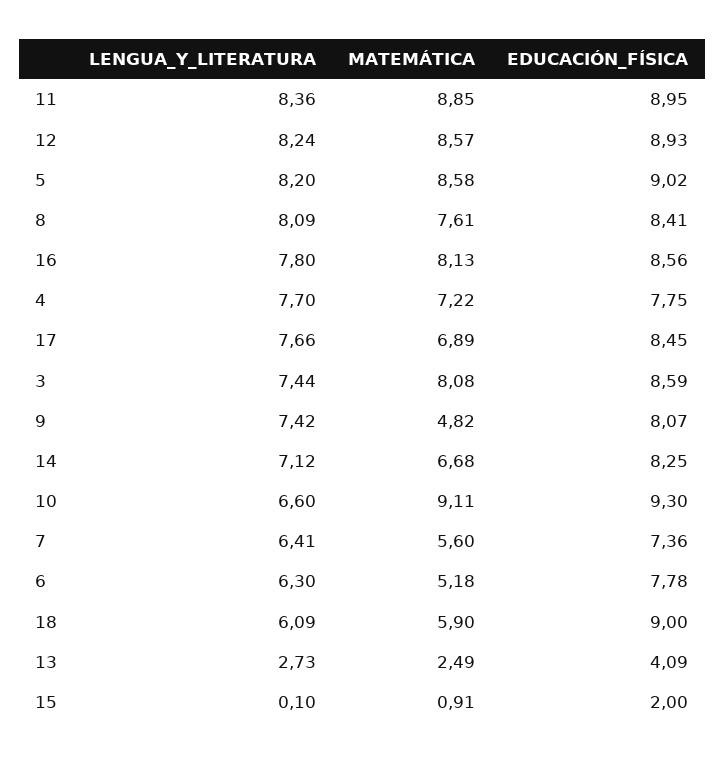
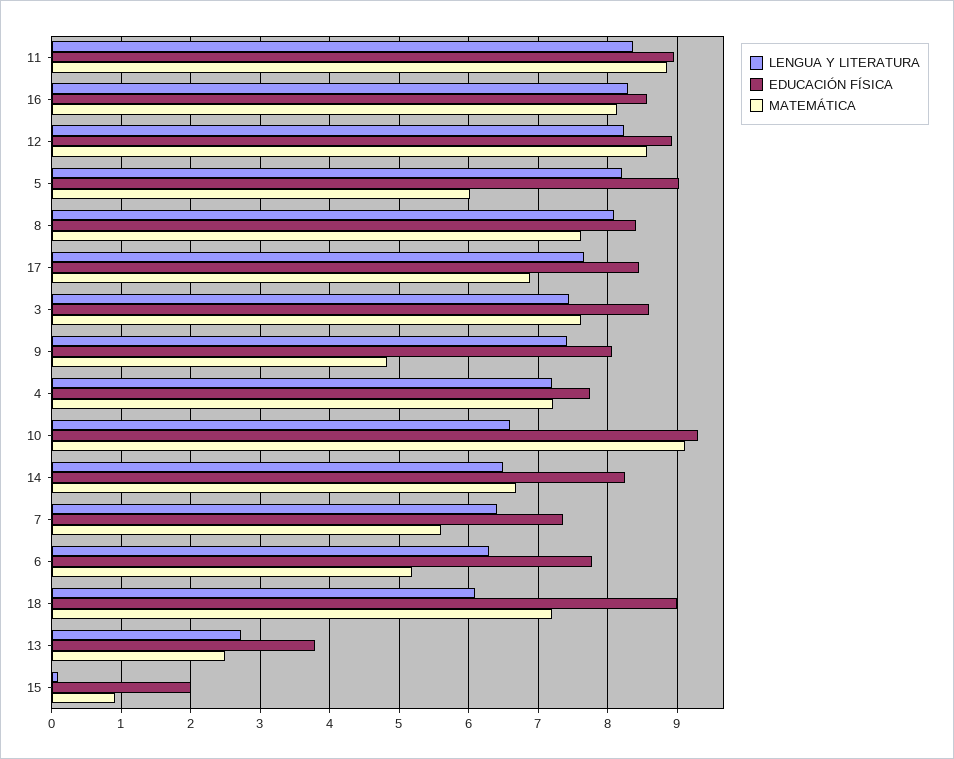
MATEMÁTICA, 5: 8.58 -> 6
LENGUA_Y_LITERATURA, 16: 7.8 -> 8.3
LENGUA_Y_LITERATURA, 4: 7.7 -> 7.2
MATEMÁTICA, 3: 8.08 -> 7.6
LENGUA_Y_LITERATURA, 14: 7.12 -> 6.5
MATEMÁTICA, 18: 5.9 -> 7.2
EDUCACIÓN_FÍSICA, 13: 4.09 -> 3.8

